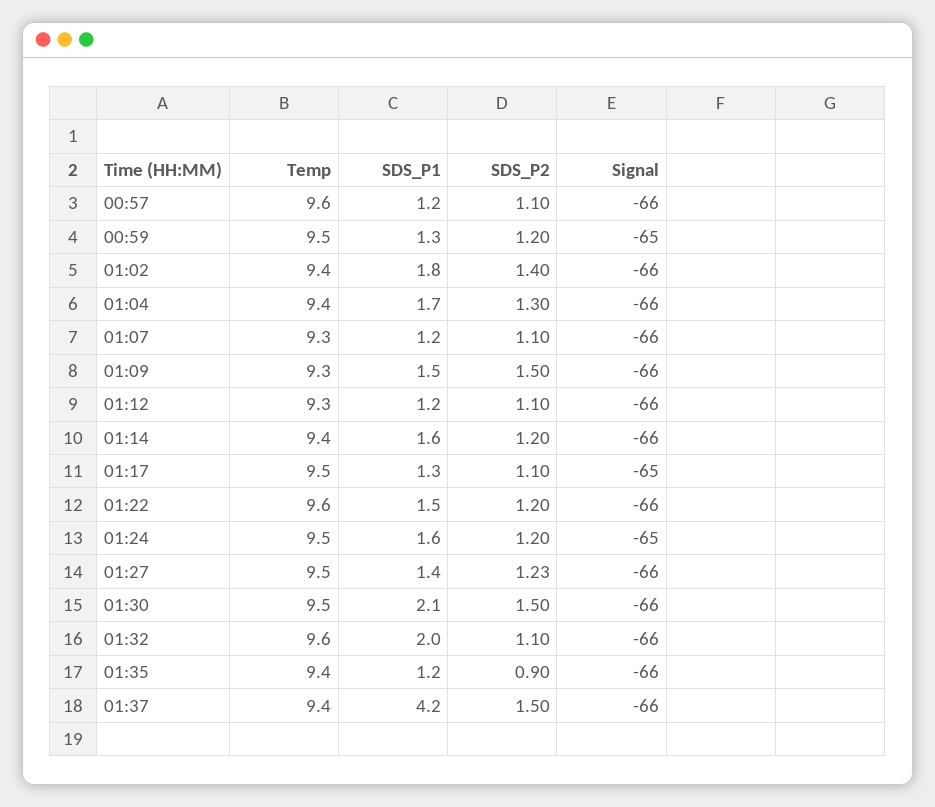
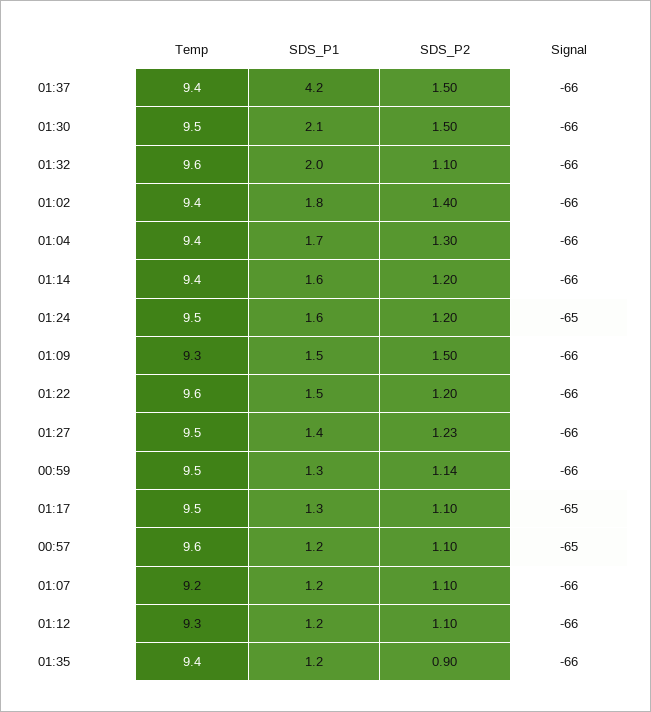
Signal, 00:57: -66 -> -65
SDS_P2, 00:59: 1.2 -> 1.14
Signal, 00:59: -65 -> -66
Temp, 01:07: 9.3 -> 9.2

